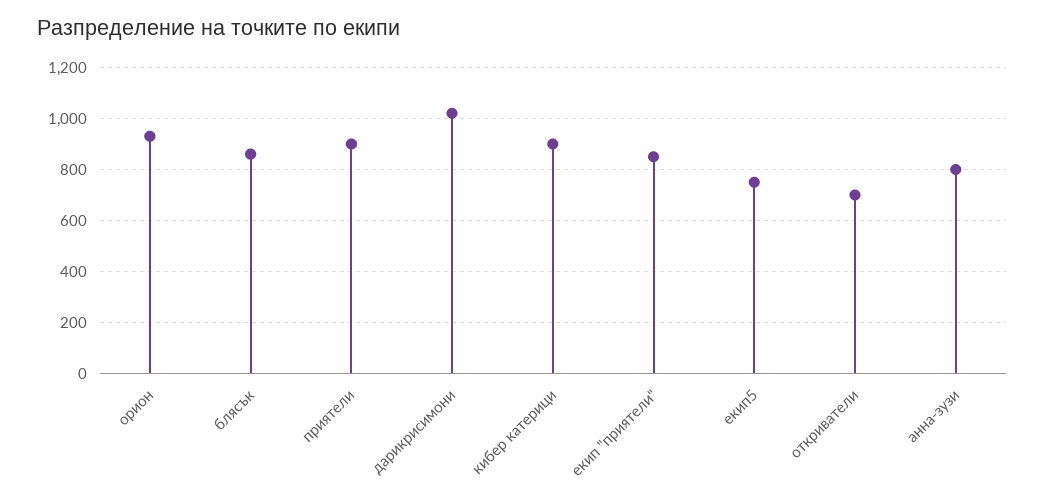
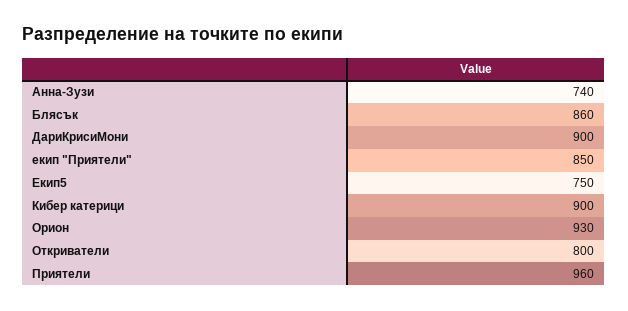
приятели: 900 -> 960
дарикрисимони: 1025 -> 900
откриватели: 700 -> 800
анна-зузи: 800 -> 740

